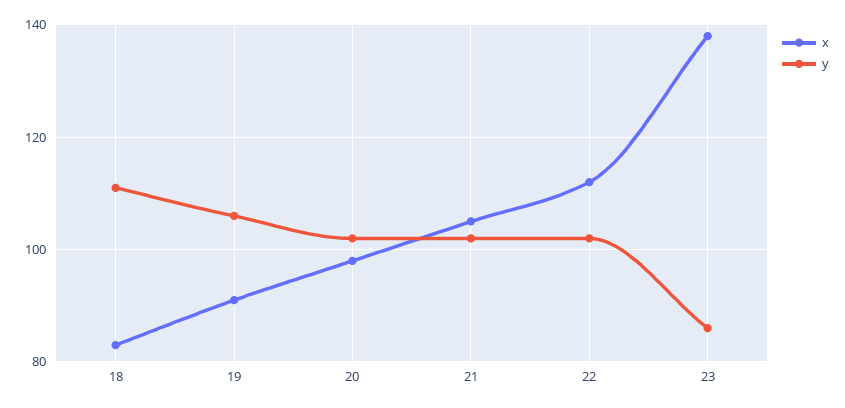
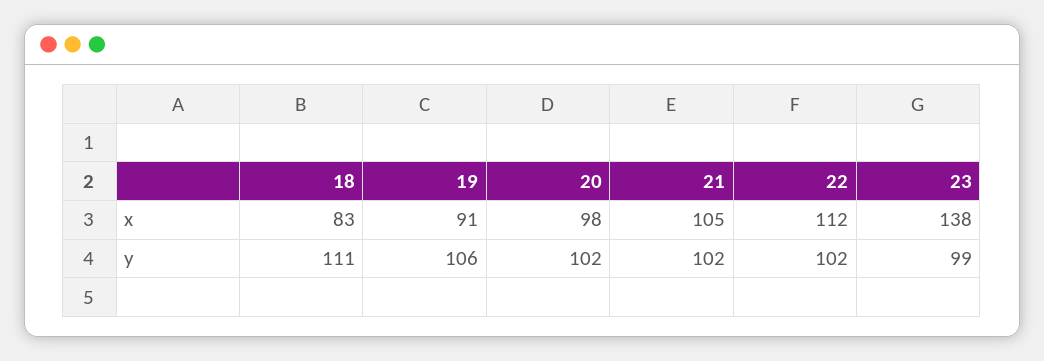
y, 23: 85 -> 99

